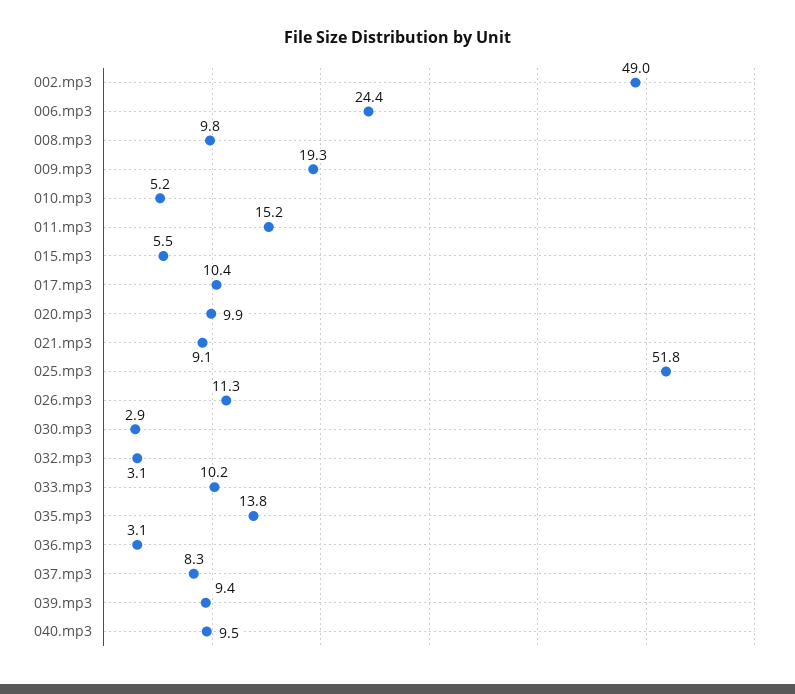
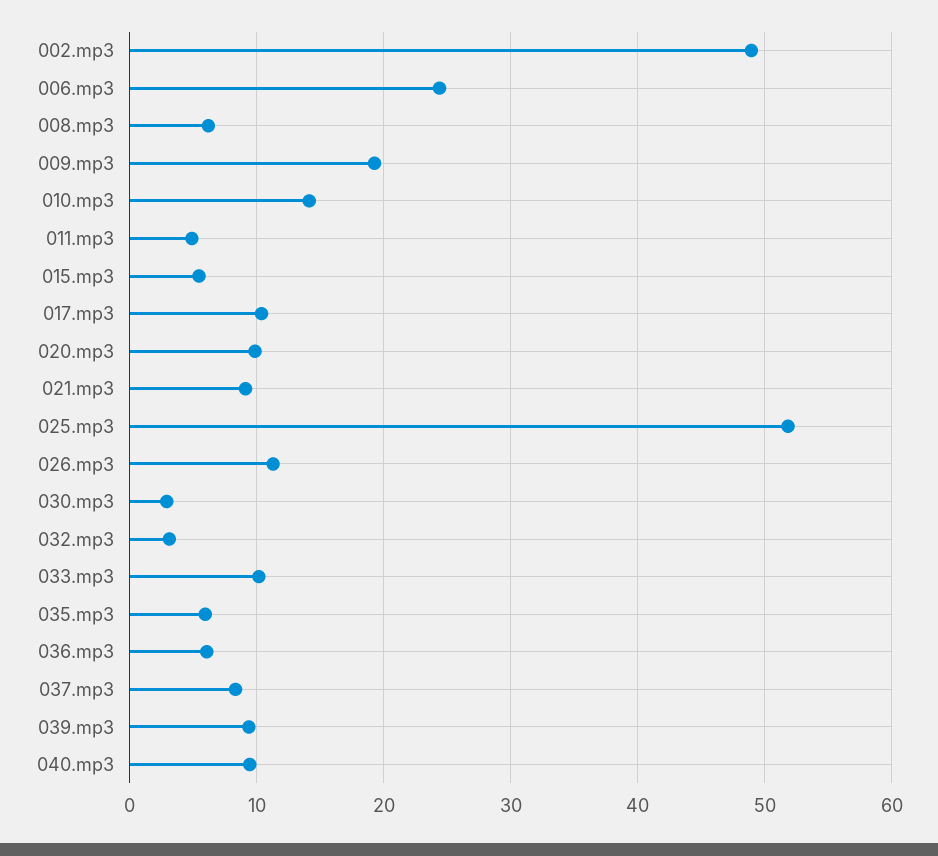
008.mp3: 9.8 -> 6
010.mp3: 5.2 -> 14
011.mp3: 15.2 -> 5
035.mp3: 13.8 -> 6
036.mp3: 3.1 -> 6

